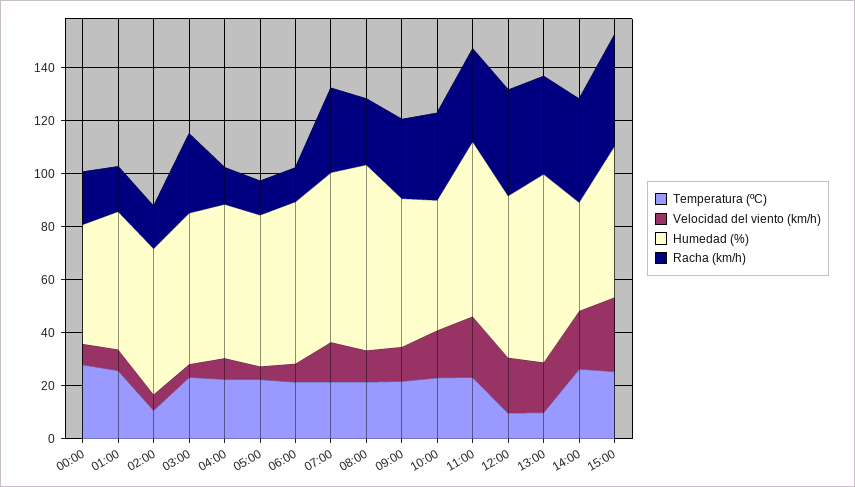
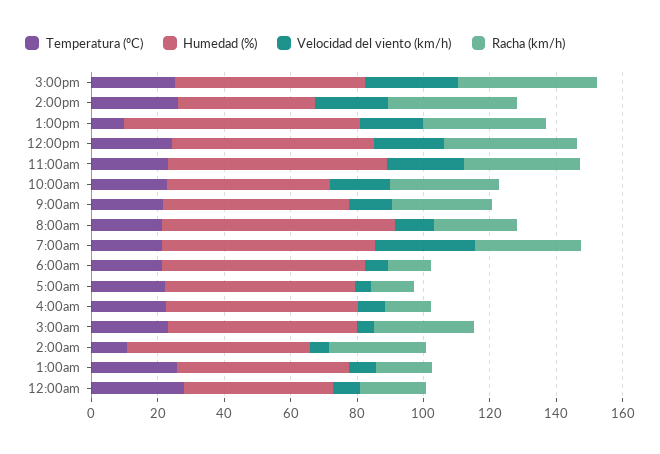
Racha (km/h), 02:00: 15 -> 30
Velocidad del viento (km/h), 07:00: 15 -> 30
Temperatura (ºC), 12:00: 10 -> 25

